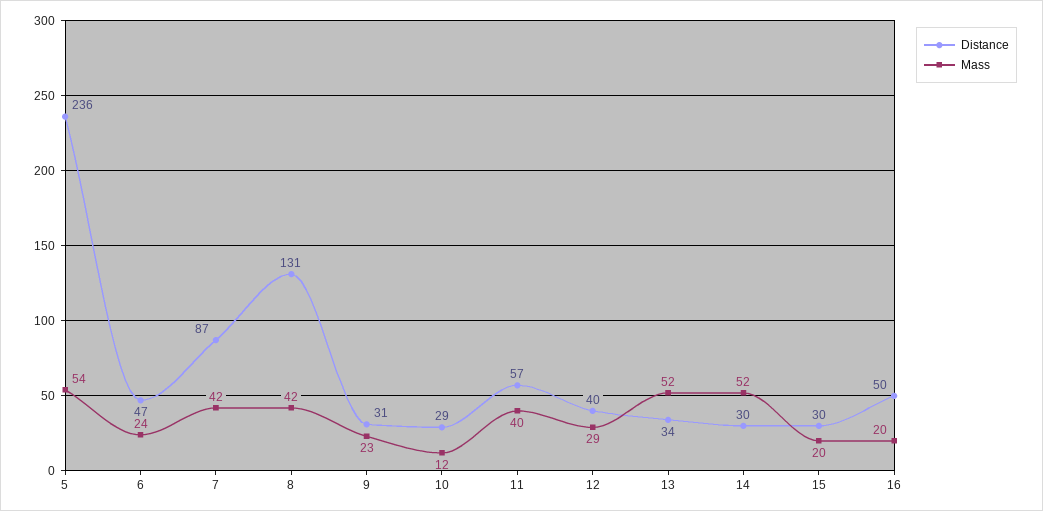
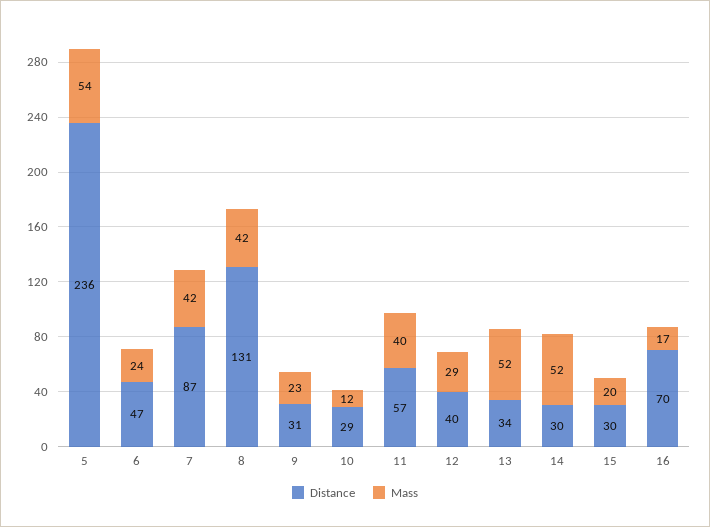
Distance, 16: 50 -> 70
Mass, 16: 20 -> 17

